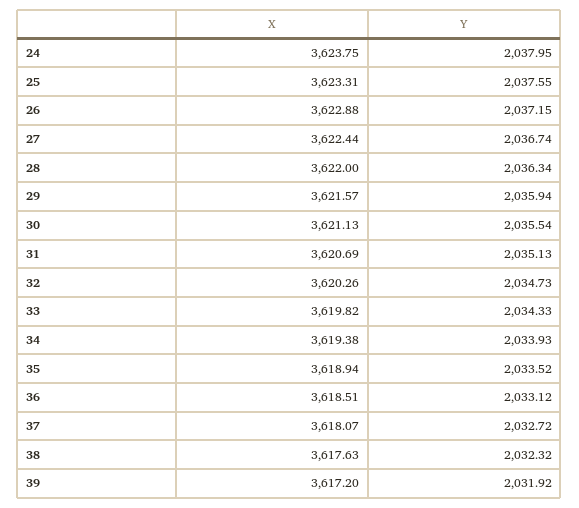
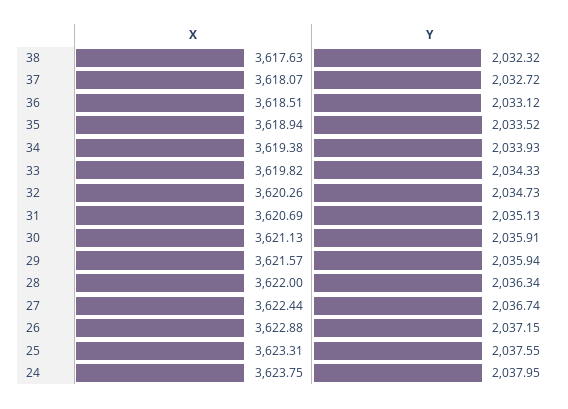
Y, 30: 2035.54 -> 2035.91
X, 39: 3617.2 -> none
Y, 39: 2031.92 -> none

